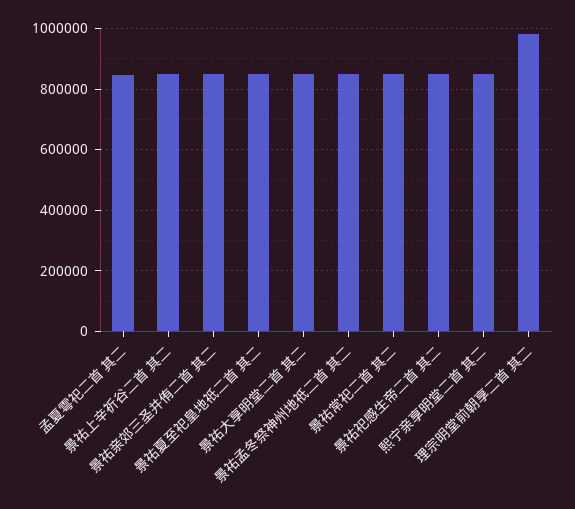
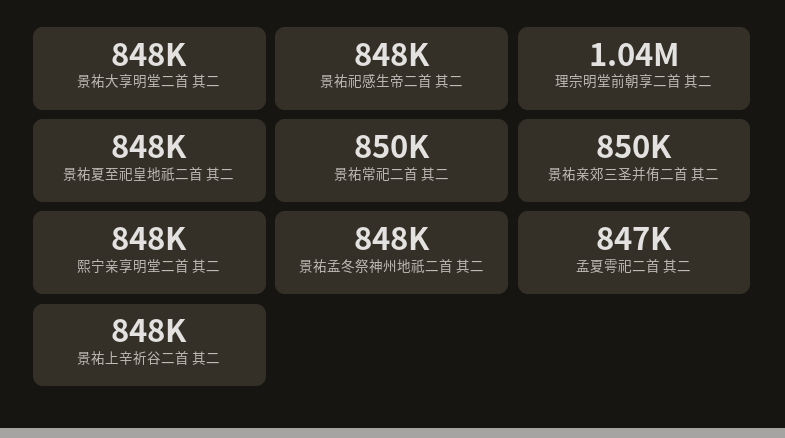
理宗明堂前朝享二首 其二: 980000 -> 1040000

